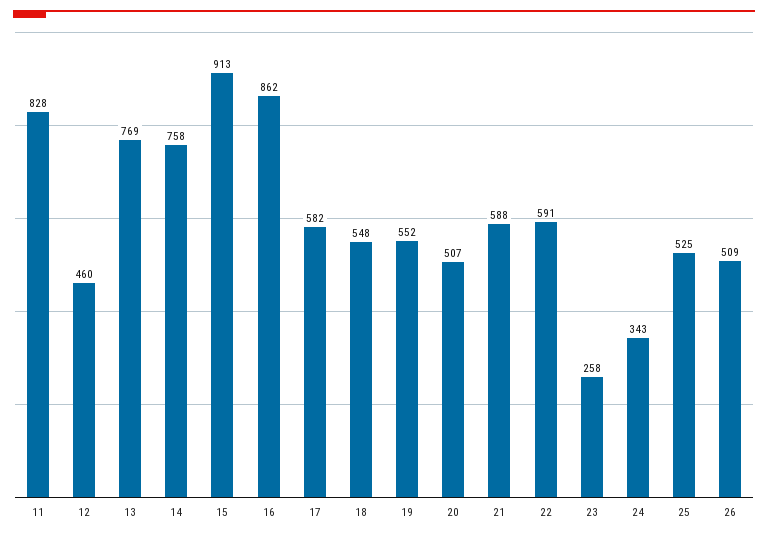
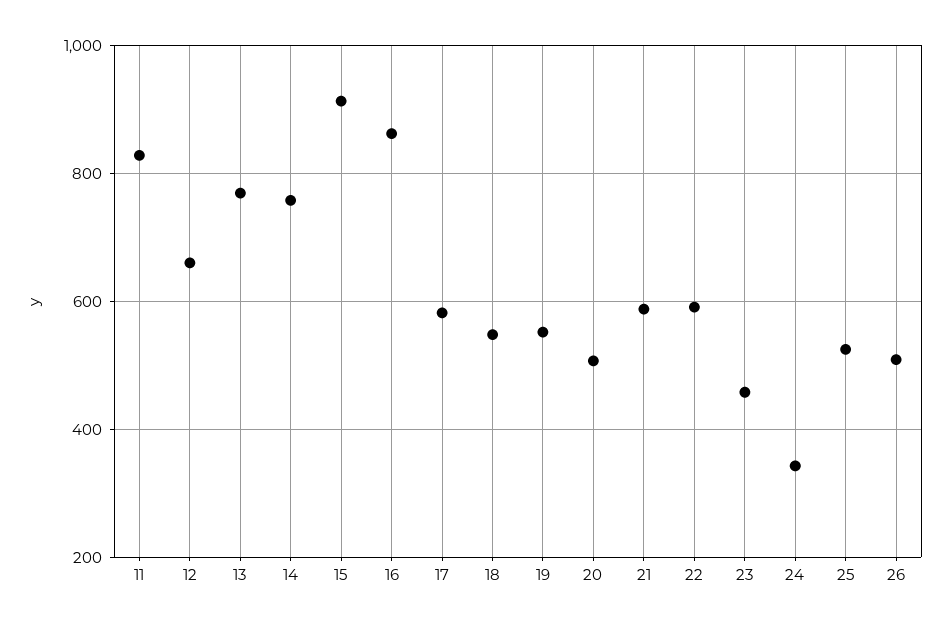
12: 460 -> 660
23: 258 -> 460

